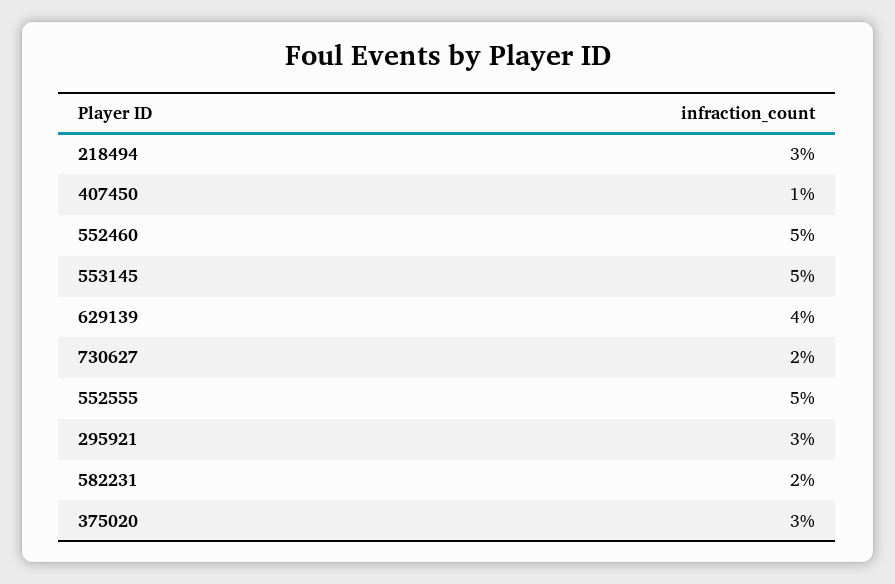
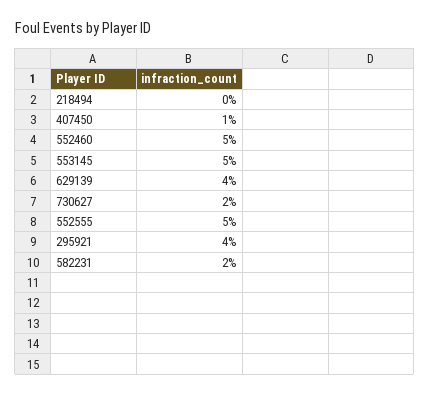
218494: 3 -> 0
295921: 3 -> 4
375020: 3 -> none

